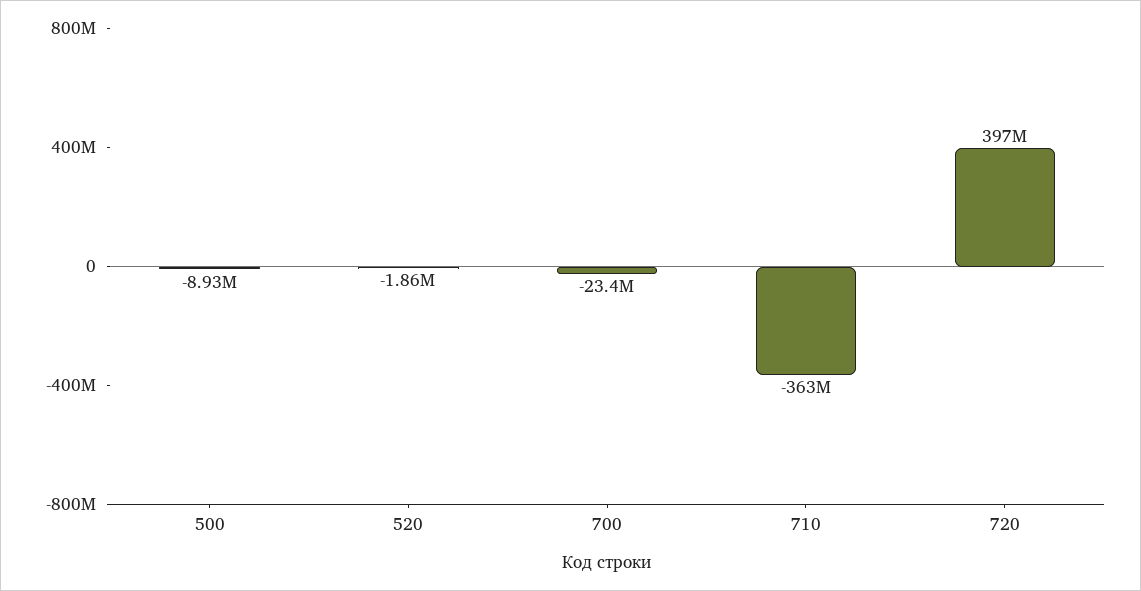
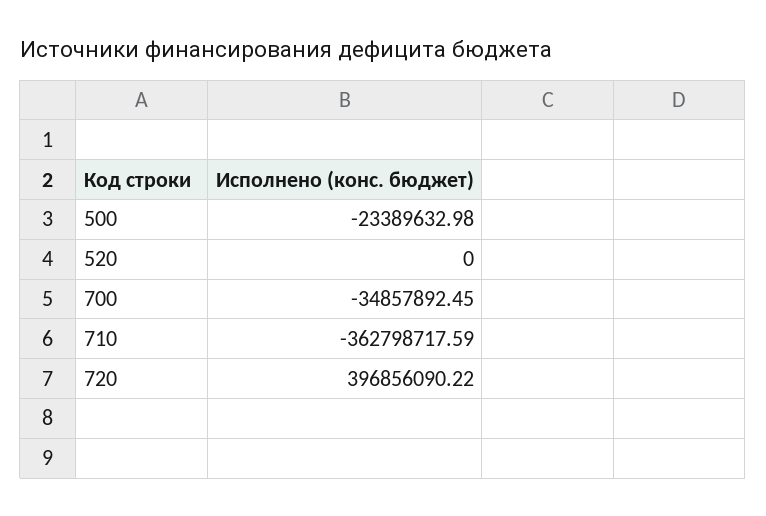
500: -8930000 -> -23389632.98
520: -1860000 -> 0
700: -23400000 -> -34857892.45

